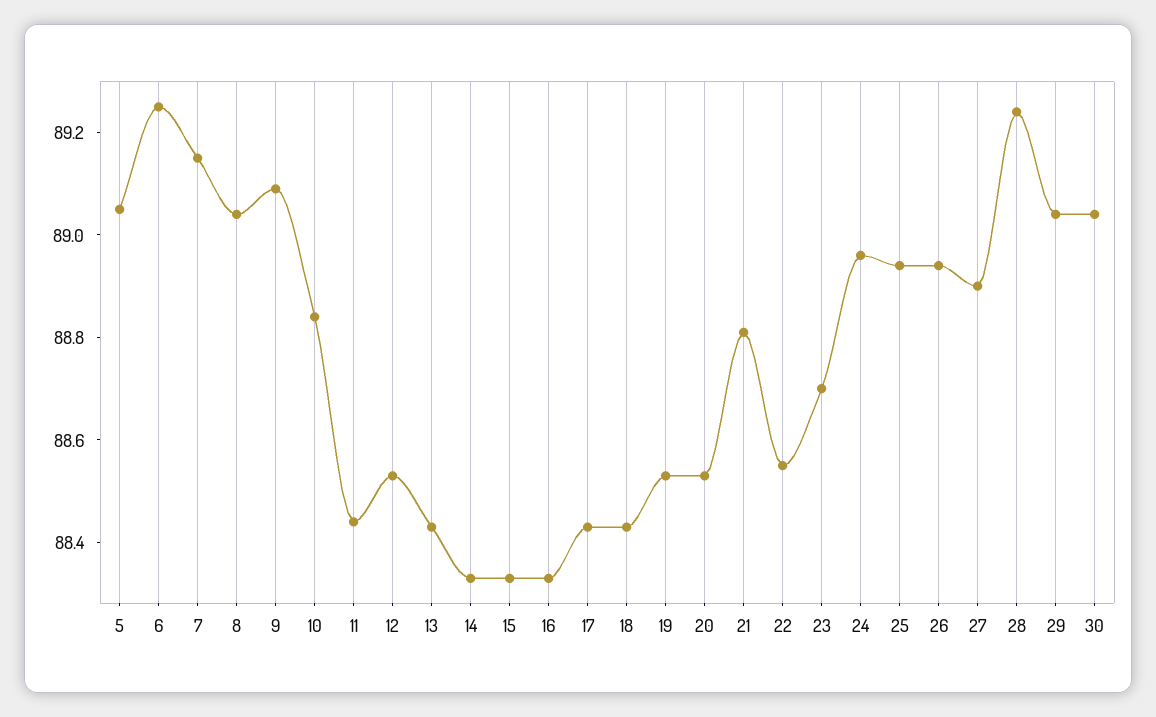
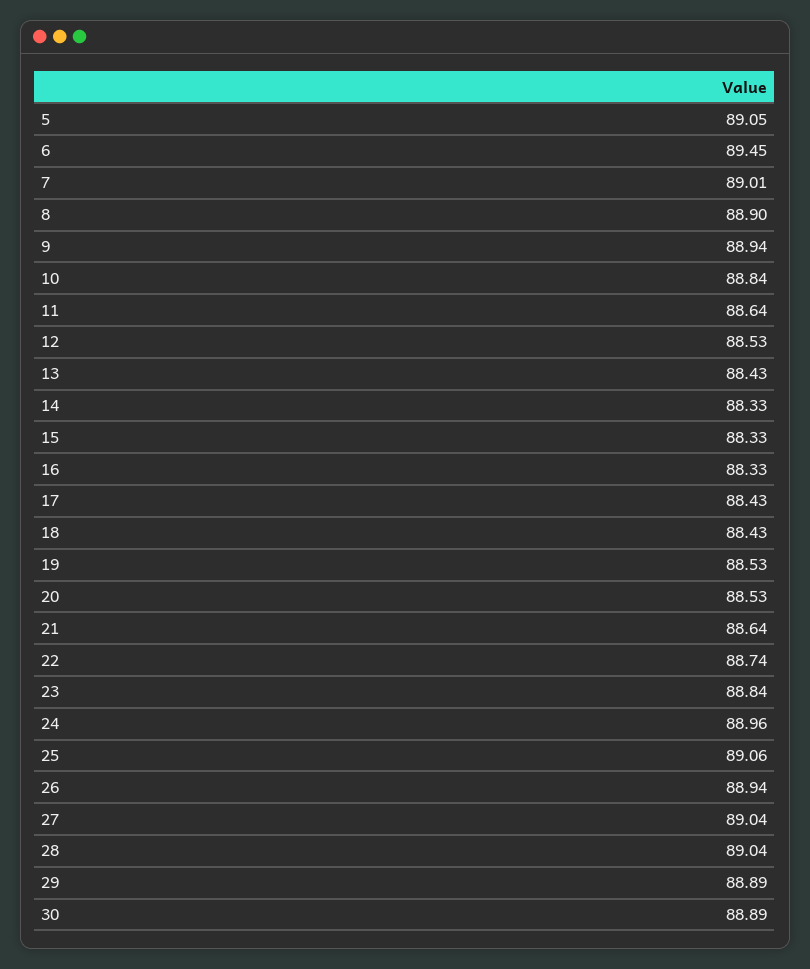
6: 89.25 -> 89.45
7: 89.15 -> 89.01
8: 89.05 -> 88.9
9: 89.1 -> 88.94
11: 88.45 -> 88.64
21: 88.8 -> 88.64
22: 88.55 -> 88.74
23: 88.7 -> 88.84
25: 88.95 -> 89.06
27: 88.9 -> 89.04
28: 89.25 -> 89.04
29: 89.05 -> 88.89
30: 89.05 -> 88.89

